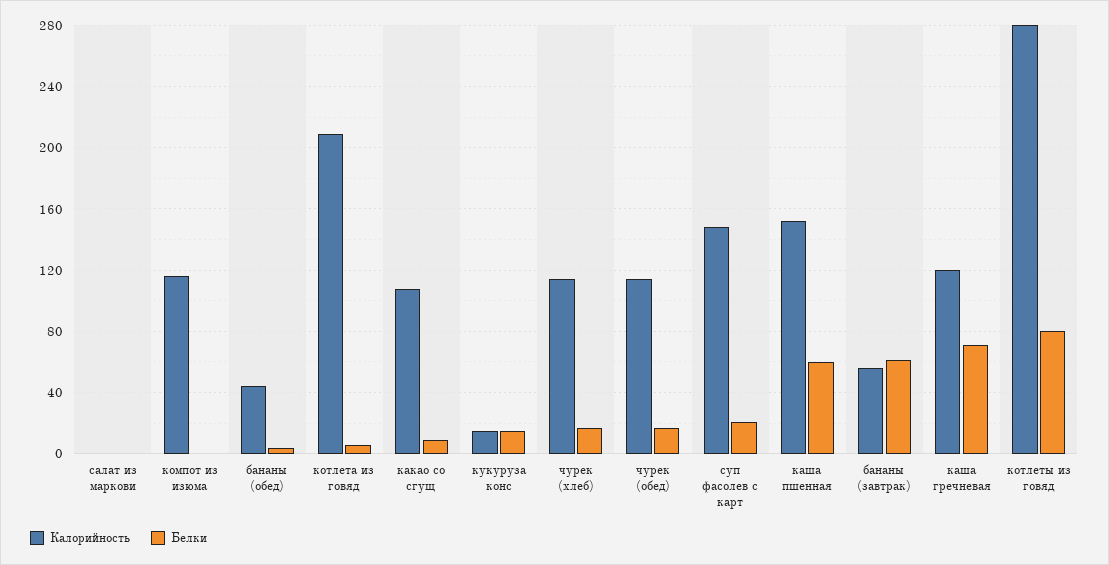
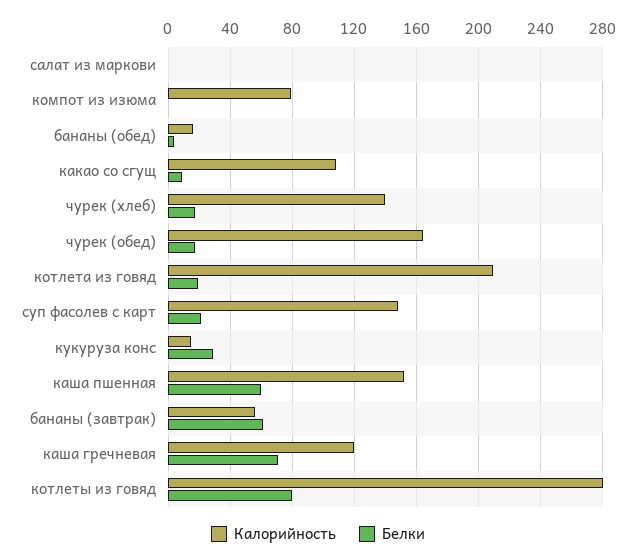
Калорийность, компот из изюма: 115 -> 80
Калорийность, бананы (обед): 45 -> 15
Белки, котлета из говяд: 5 -> 20
Белки, кукуруза конс: 15 -> 30
Калорийность, чурек (хлеб): 115 -> 140
Калорийность, чурек (обед): 115 -> 165

